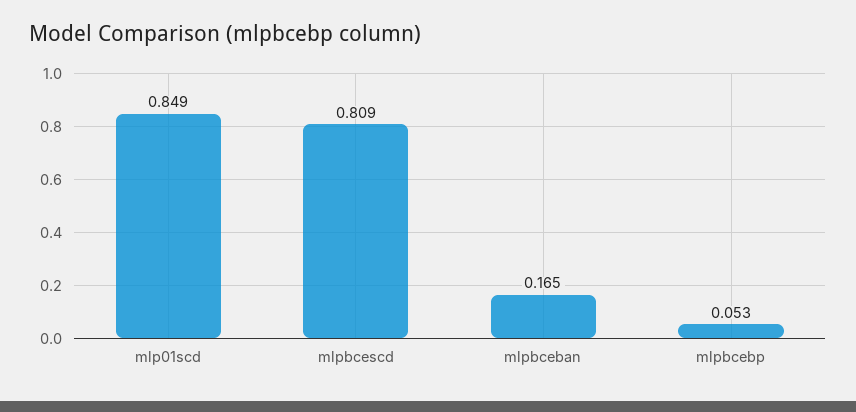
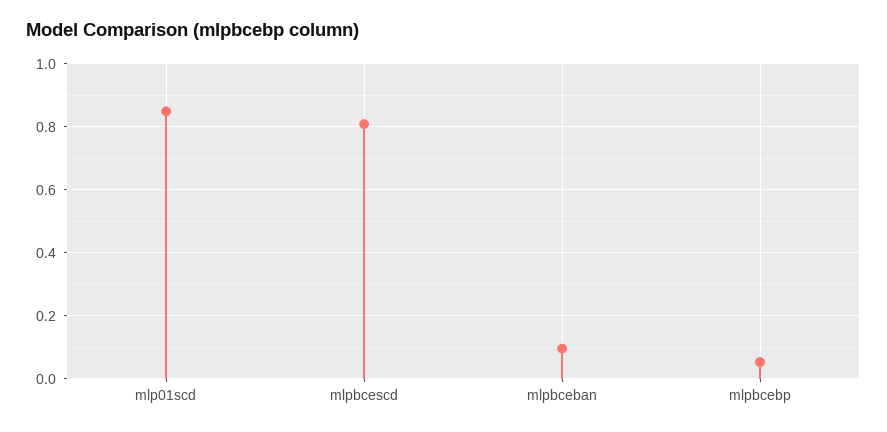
mlpbceban: 0.165 -> 0.1

